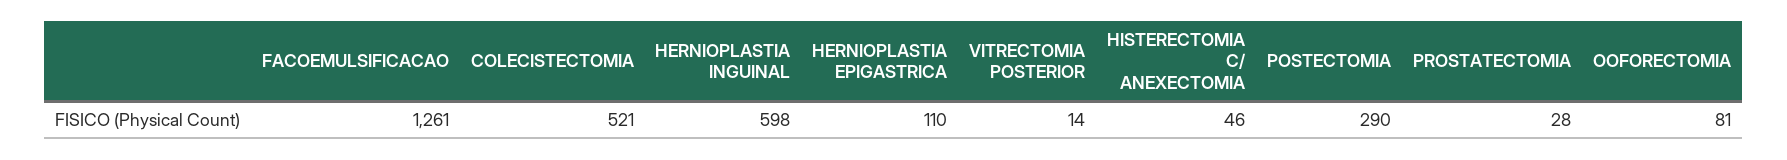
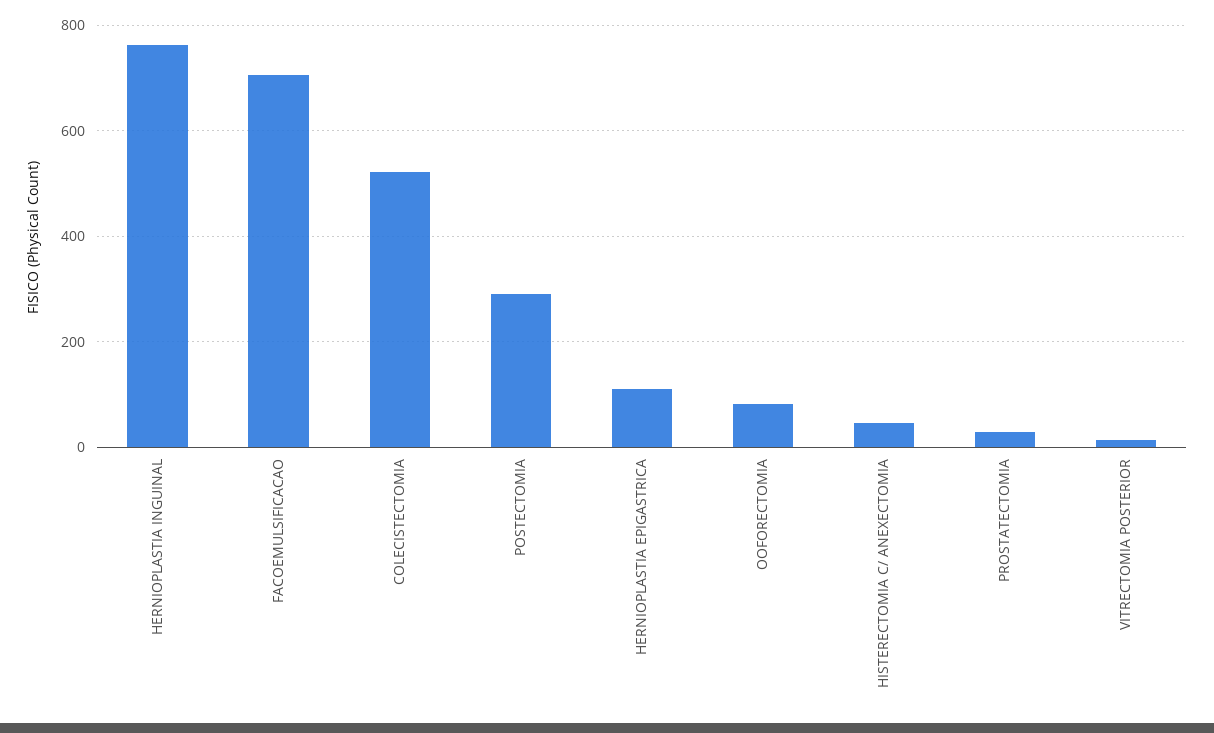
FACOEMULSIFICACAO: 1261 -> 700
HERNIOPLASTIA INGUINAL: 598 -> 760

